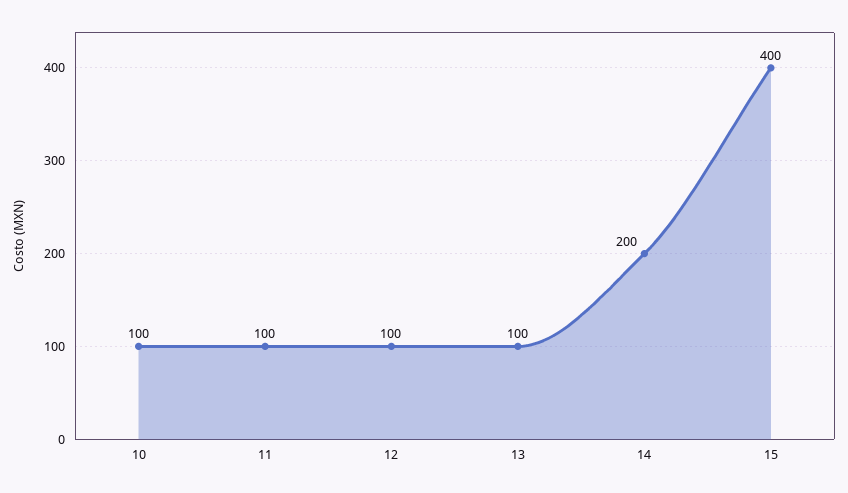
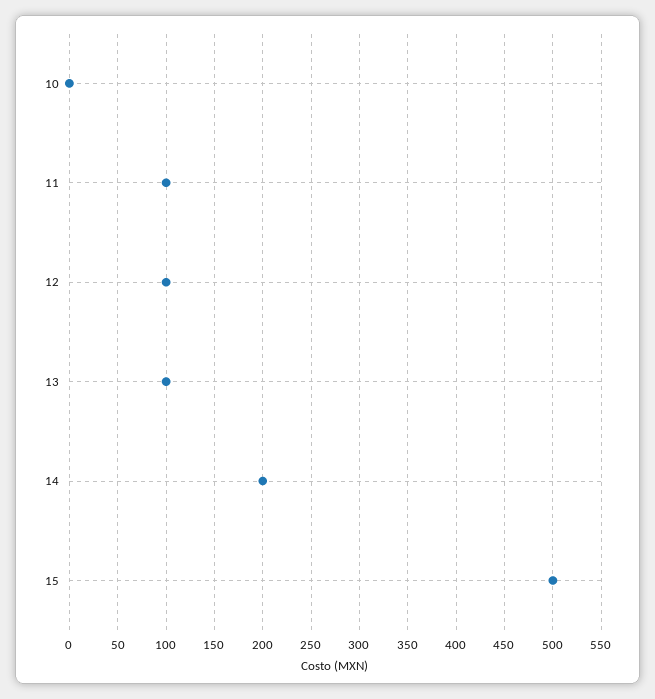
10: 100 -> 0
15: 400 -> 500

